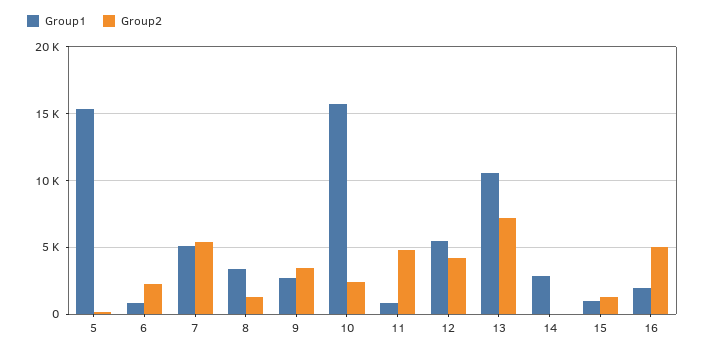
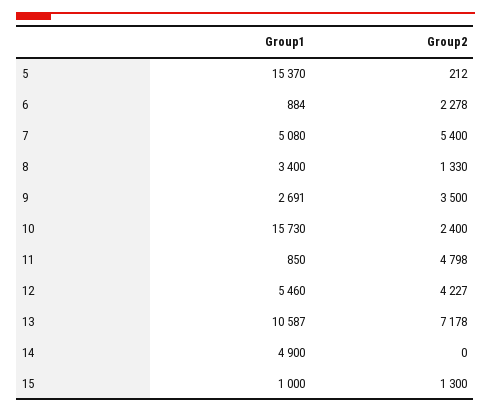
Group1, 14: 3000 -> 4900
Group1, 16: 2000 -> none
Group2, 16: 5000 -> none

